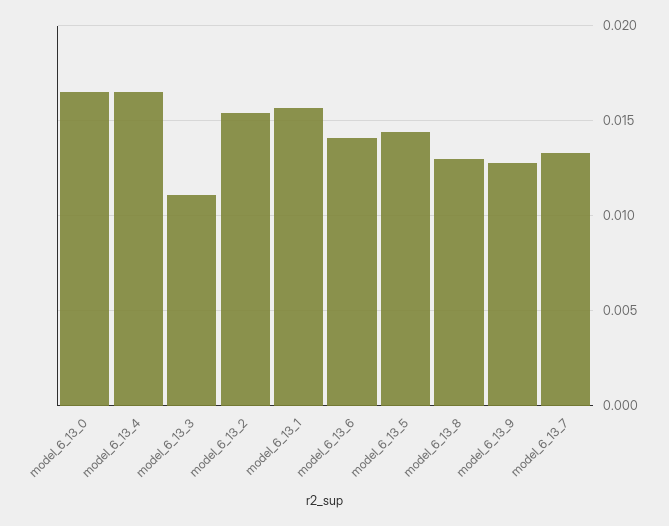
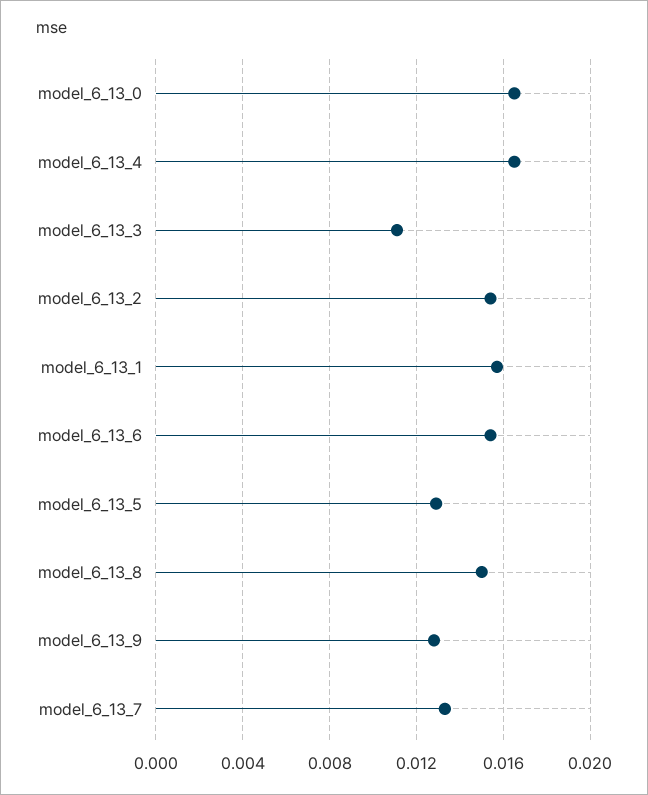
model_6_13_6: 0.014 -> 0.0155
model_6_13_5: 0.0145 -> 0.013
model_6_13_8: 0.013 -> 0.015

